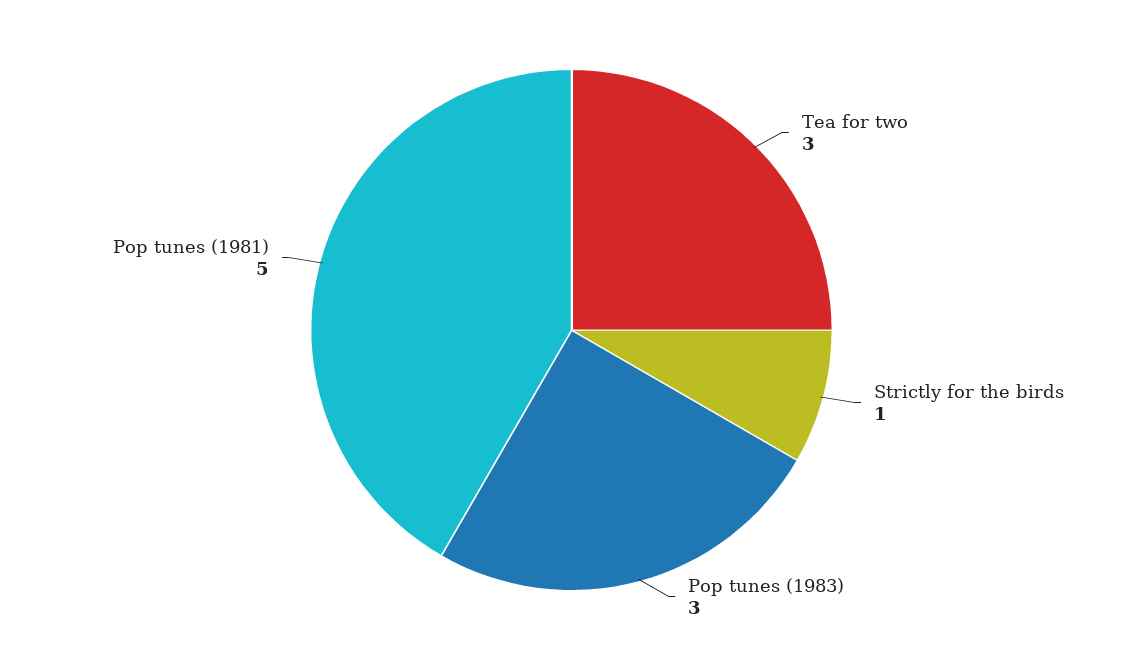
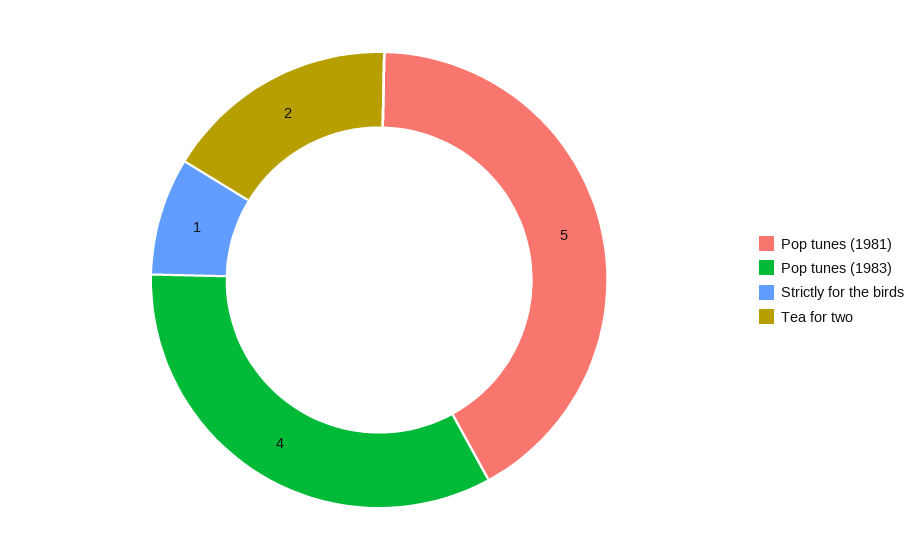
Tea for two: 3 -> 2
Pop tunes (1983): 3 -> 4

